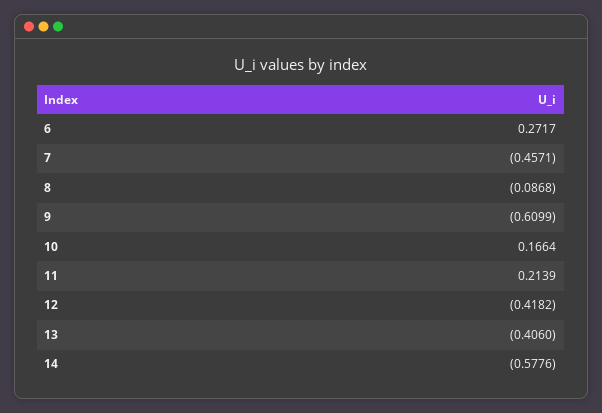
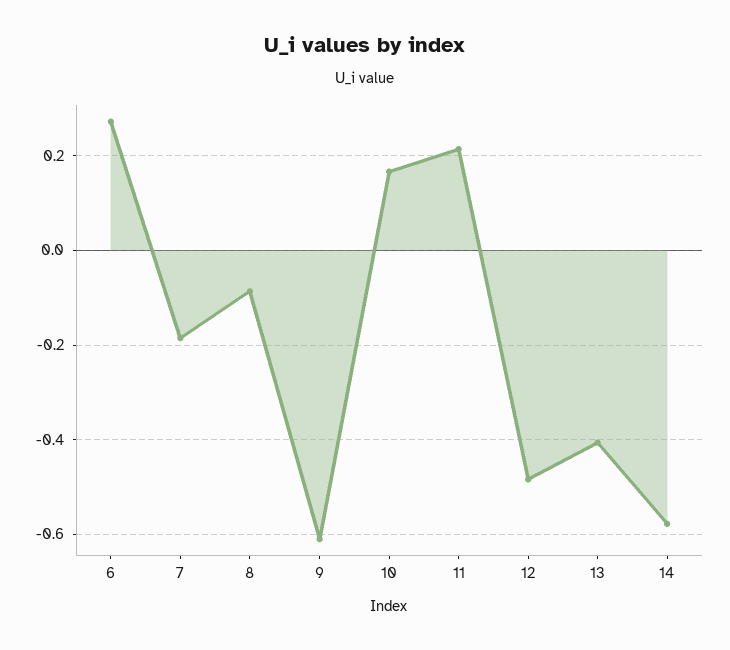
7: -0.4571 -> -0.18
12: -0.4182 -> -0.48

